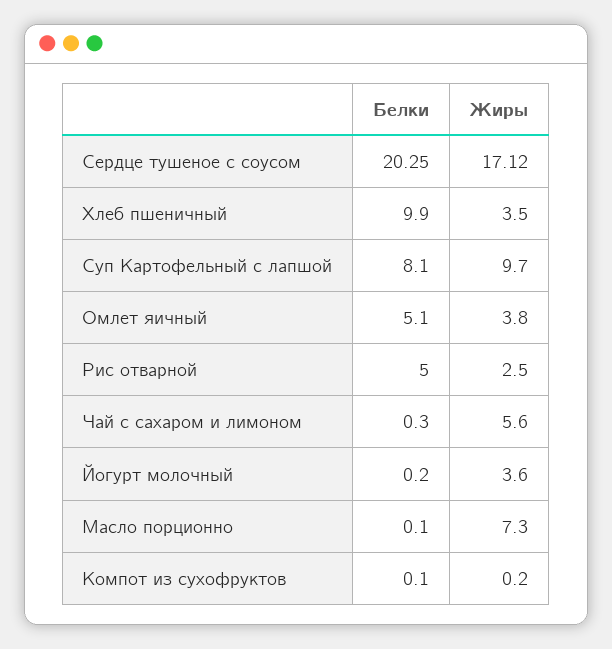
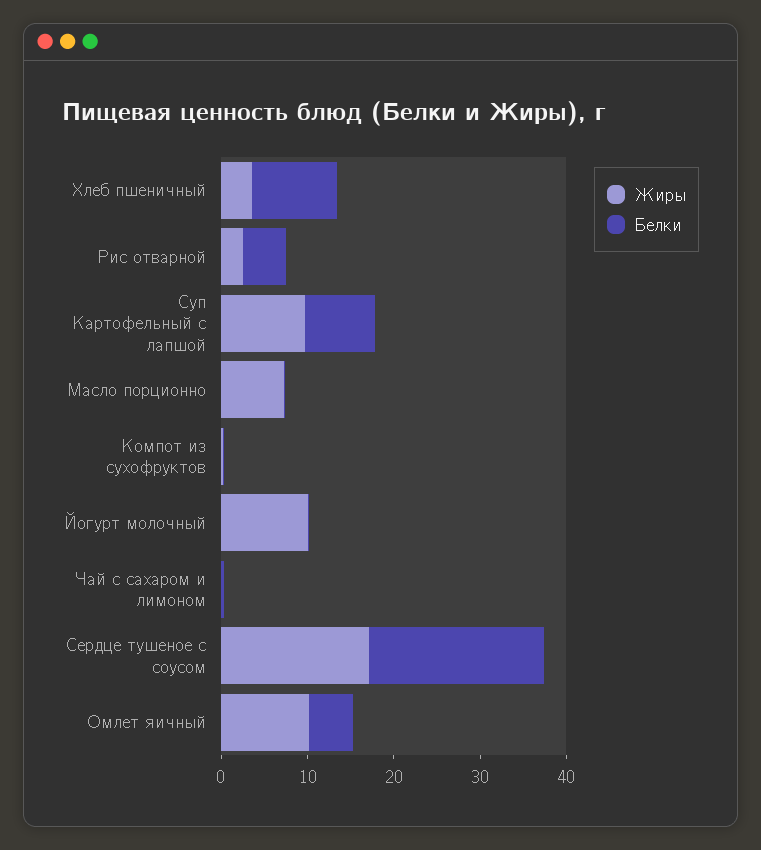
Жиры, Омлет яичный: 3.8 -> 10
Жиры, Чай с сахаром и лимоном: 5.6 -> 0
Жиры, Йогурт молочный: 3.6 -> 10

